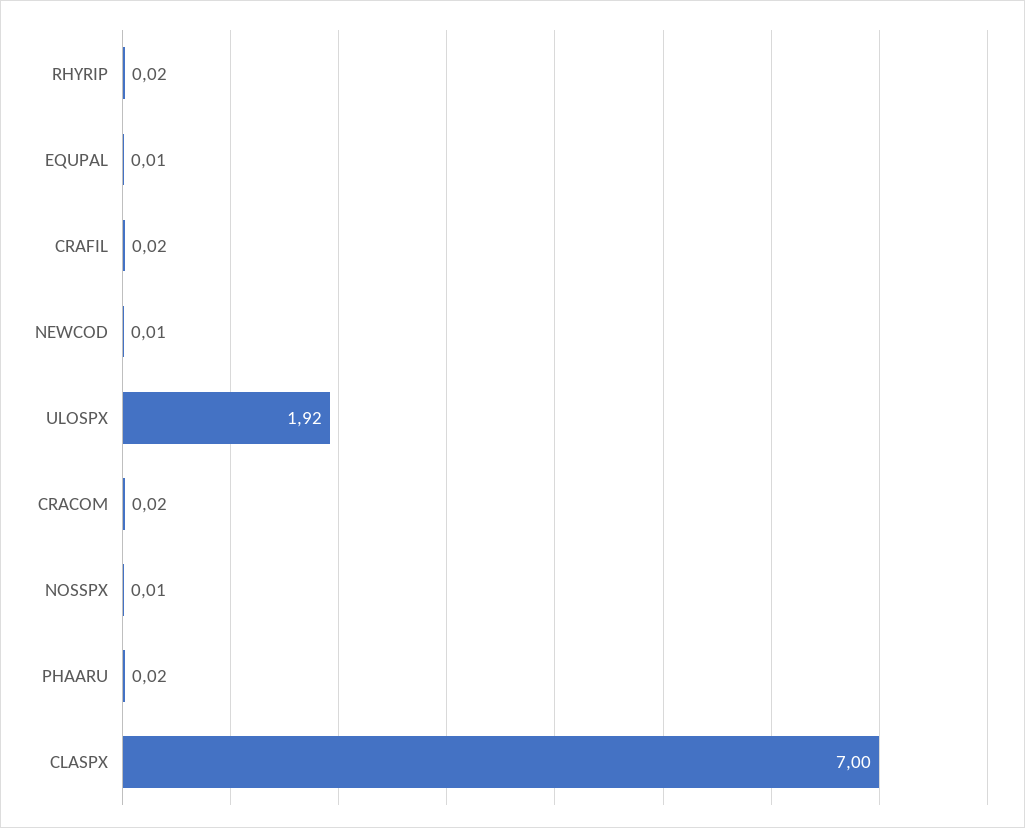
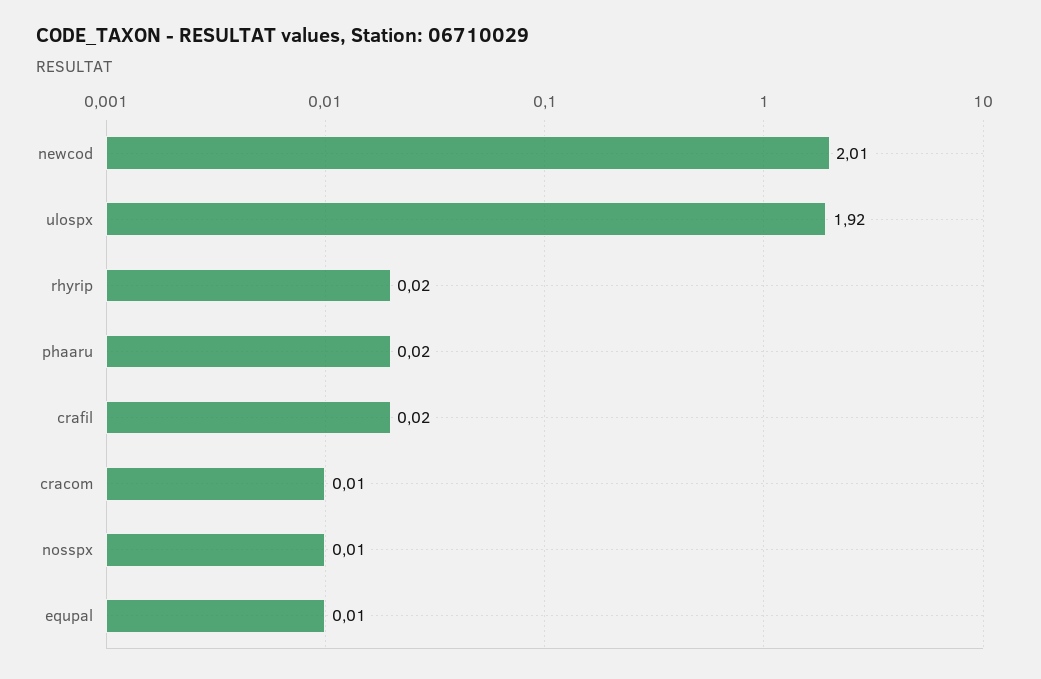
NEWCOD: 0.01 -> 2.01
CRACOM: 0.02 -> 0.01
CLASPX: 7 -> none

